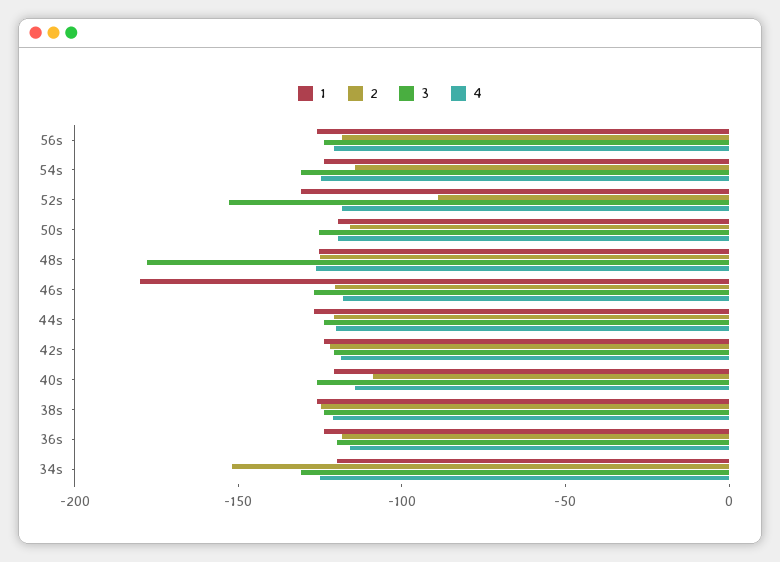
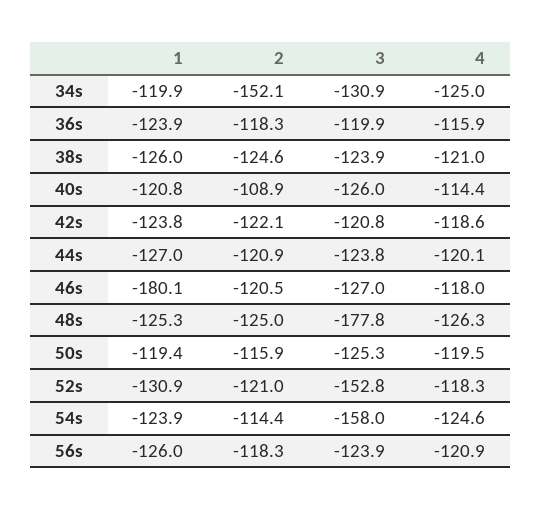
3, 54s: -130 -> -158
2, 52s: -90 -> -121

